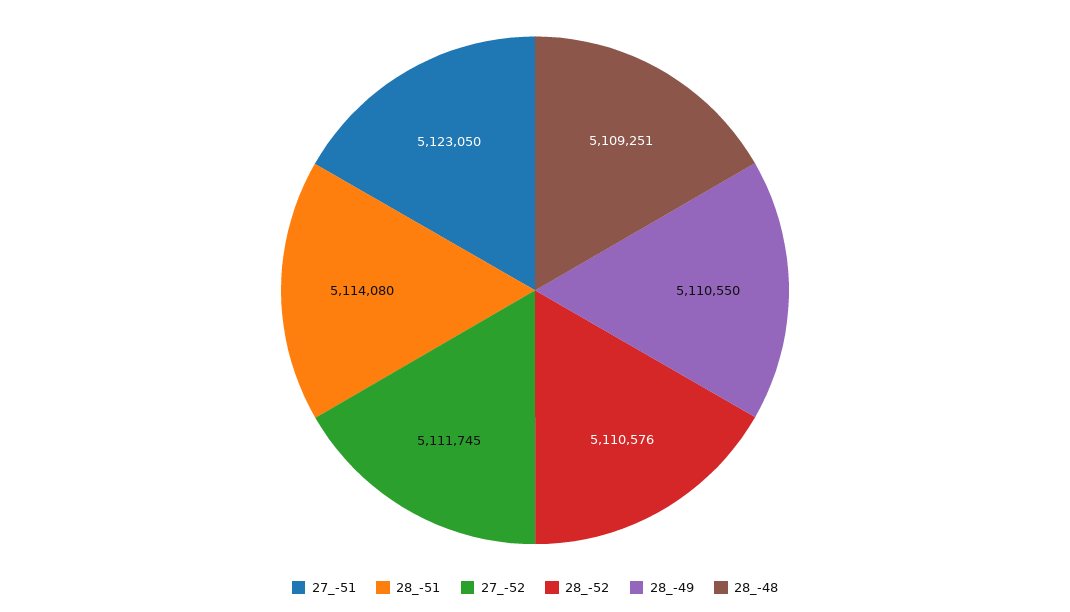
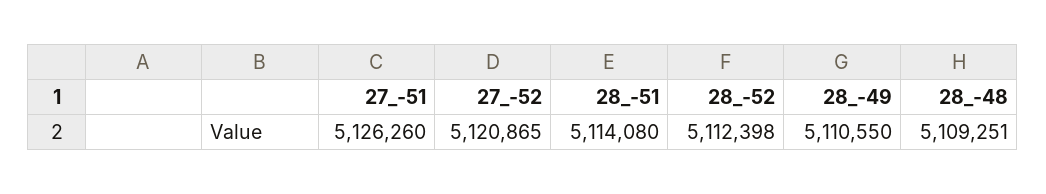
27_-51: 5123050 -> 5126260
27_-52: 5111745 -> 5120865
28_-52: 5110576 -> 5112398

